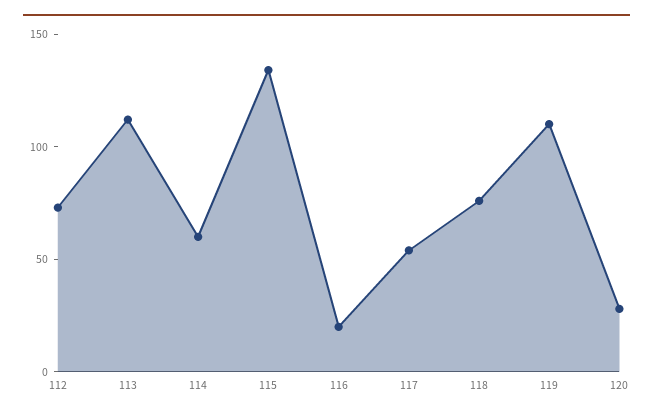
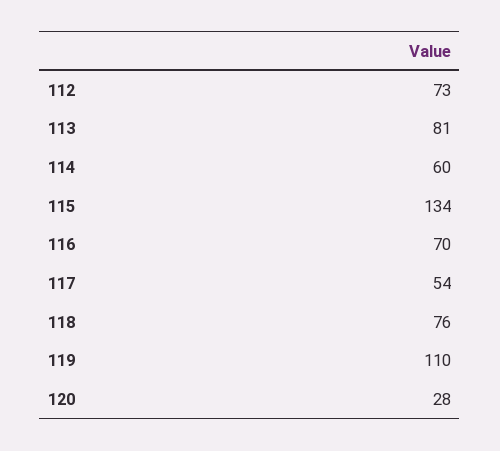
113: 110 -> 81
116: 20 -> 70

